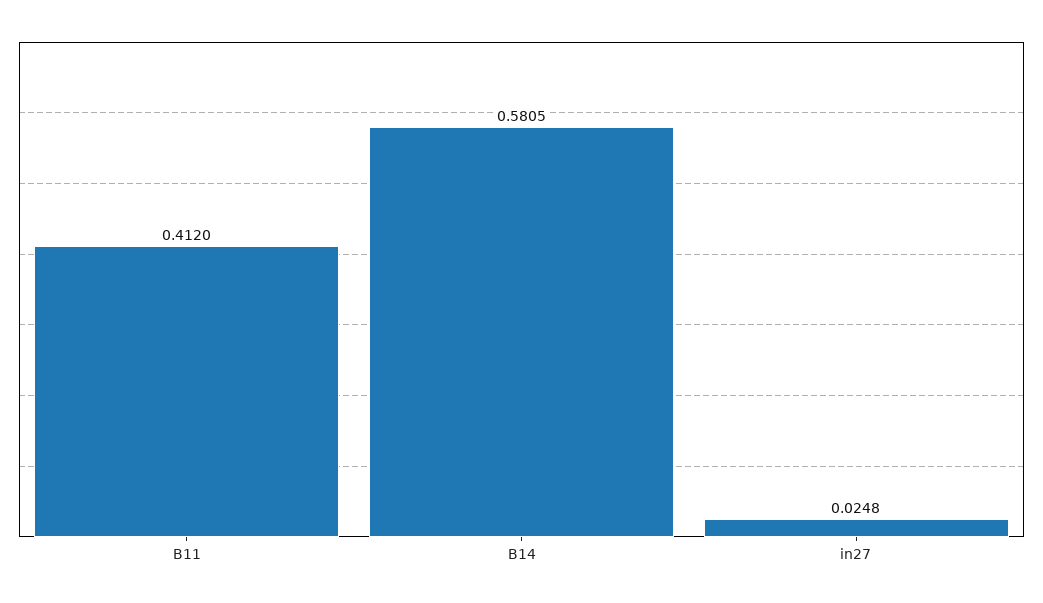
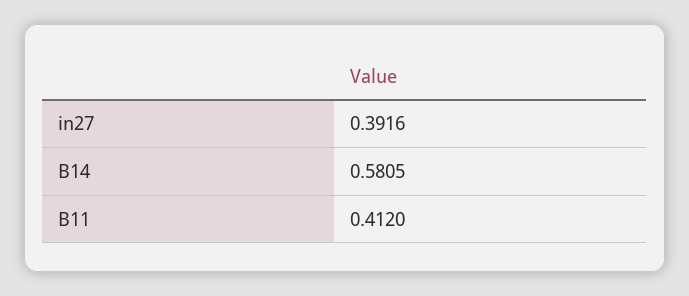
in27: 0.0248 -> 0.3916

